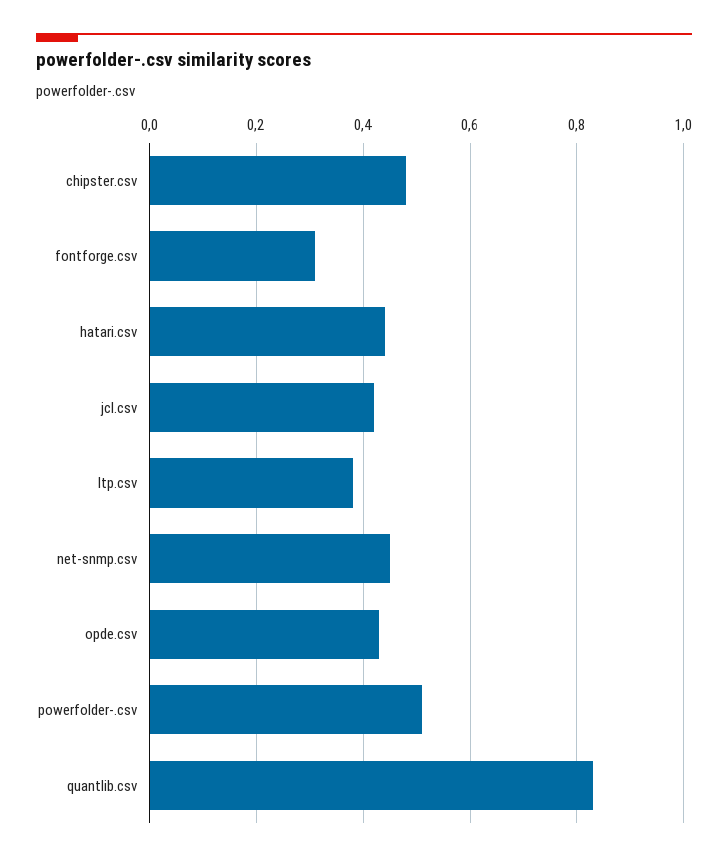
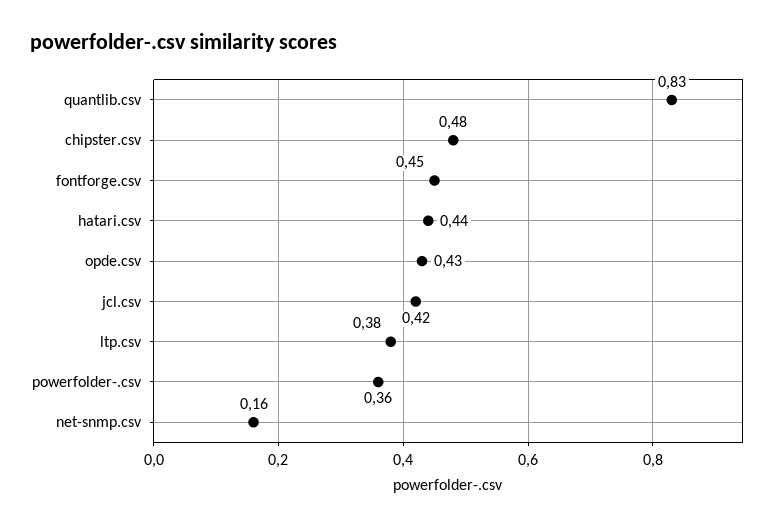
fontforge.csv: 0.3 -> 0.45
net-snmp.csv: 0.45 -> 0.16
powerfolder-.csv: 0.5 -> 0.36

